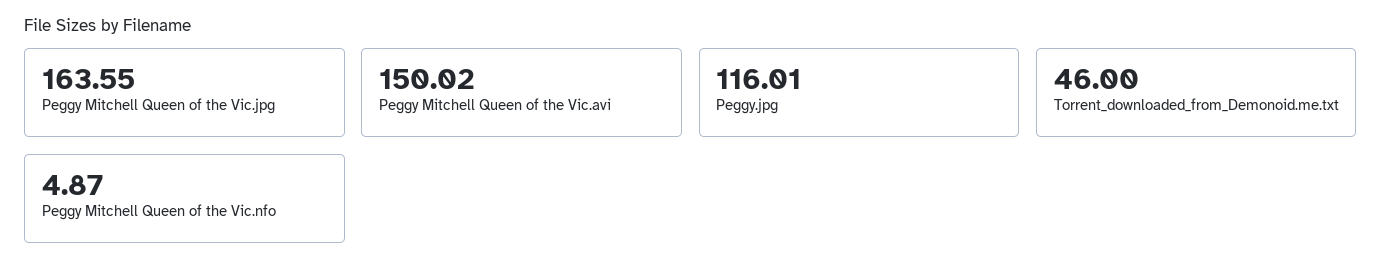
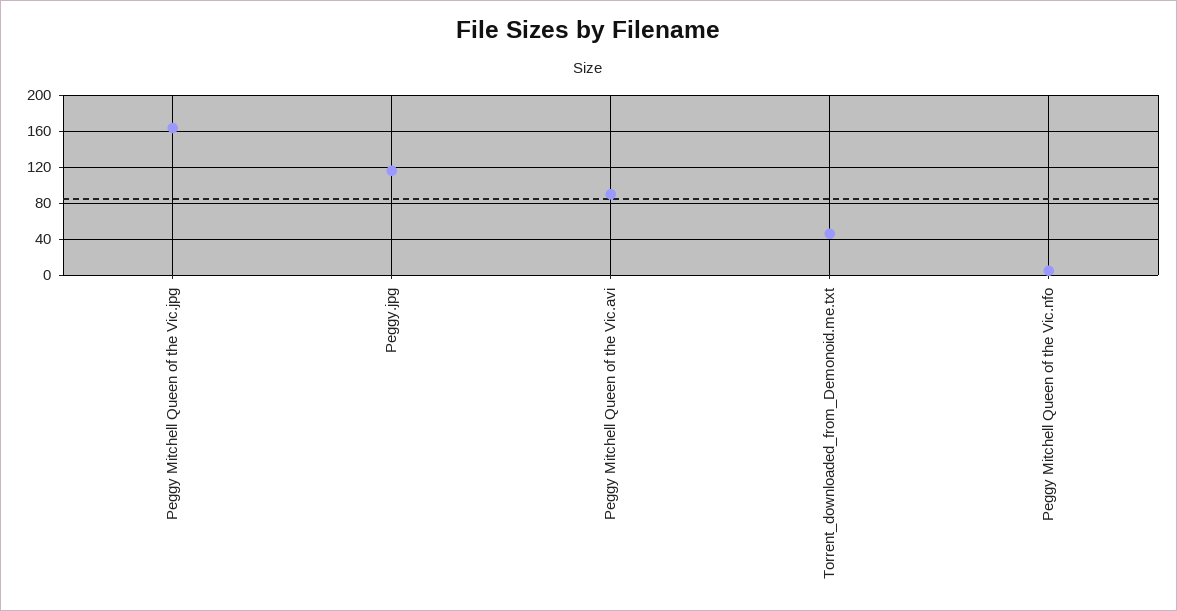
Peggy Mitchell Queen of the Vic.avi: 150.02 -> 90

